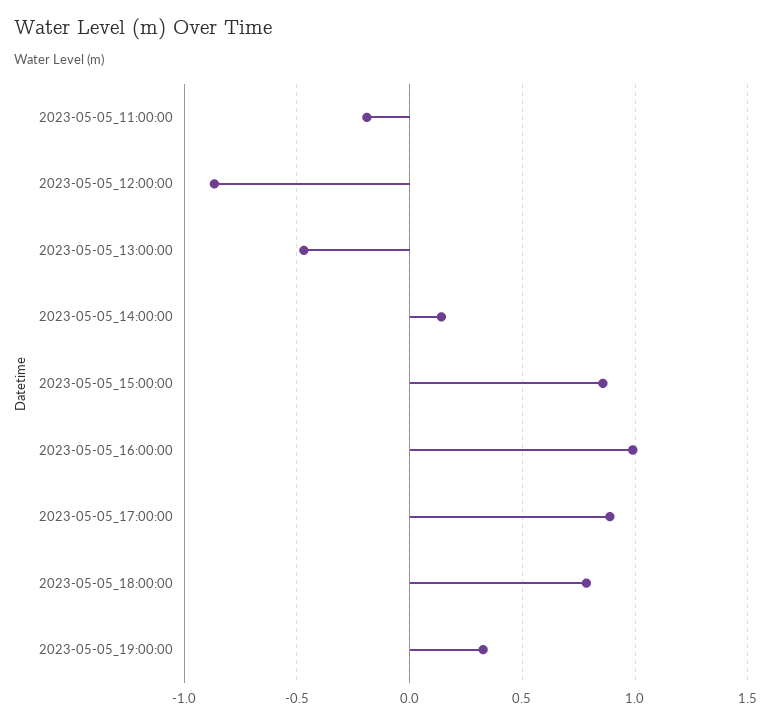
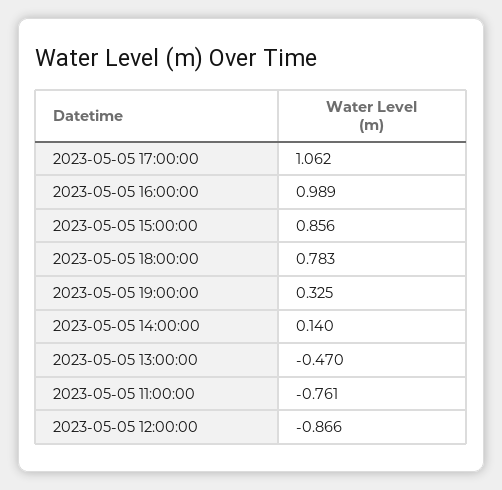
2023-05-05_11:00:00: -0.2 -> -0.761
2023-05-05_17:00:00: 0.9 -> 1.062

